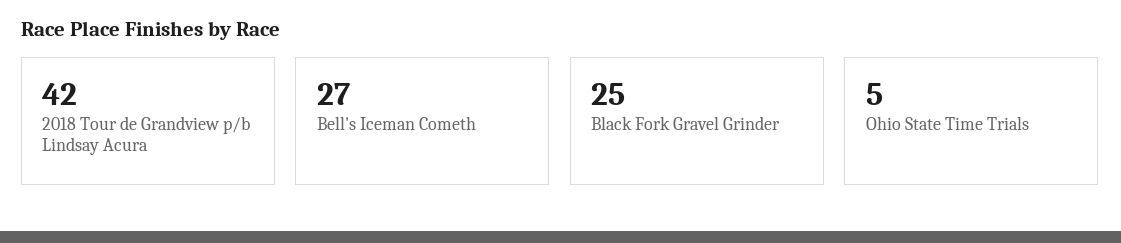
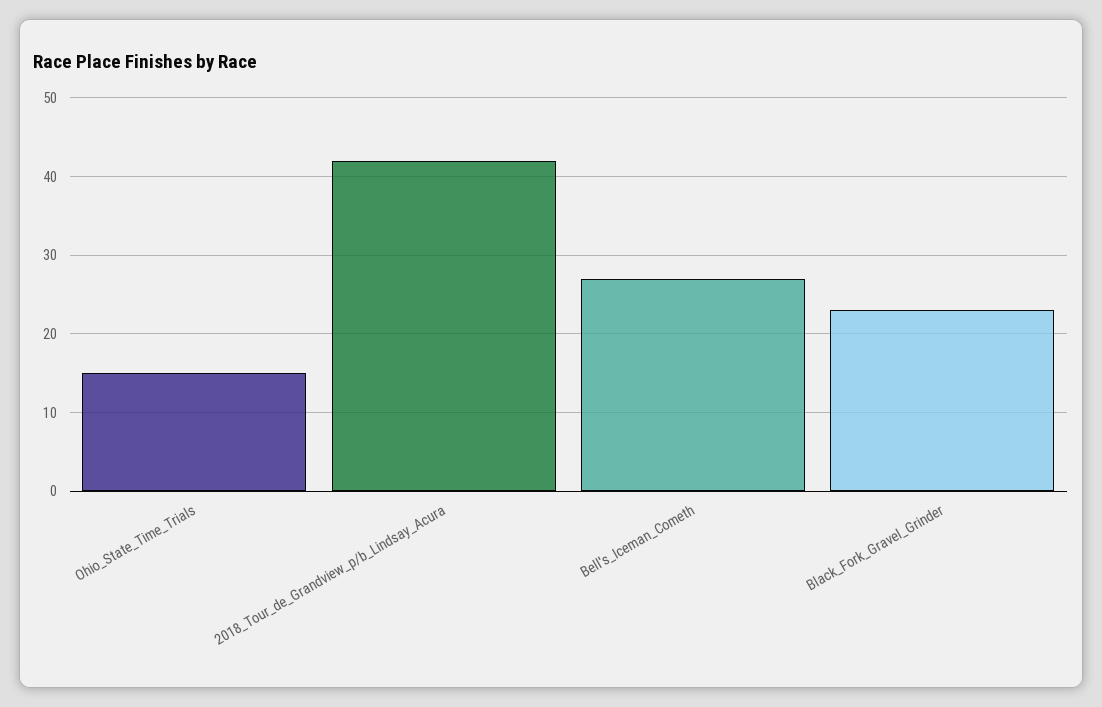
Black Fork Gravel Grinder: 25 -> 23
Ohio State Time Trials: 5 -> 15

